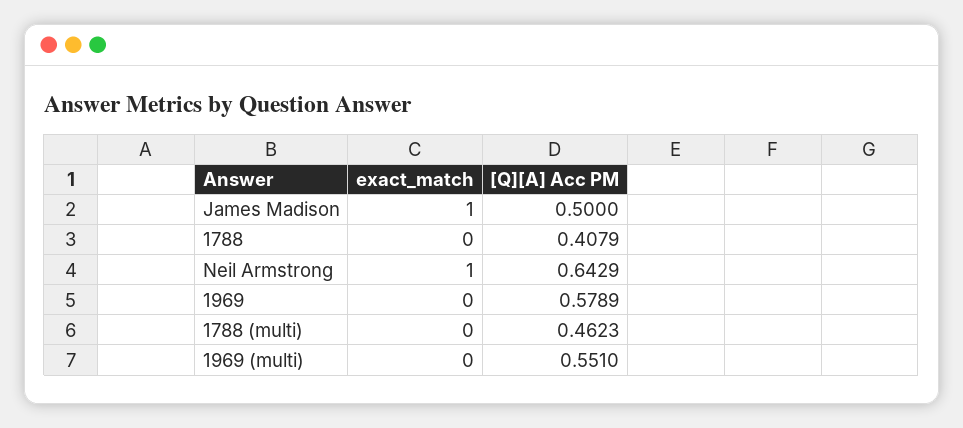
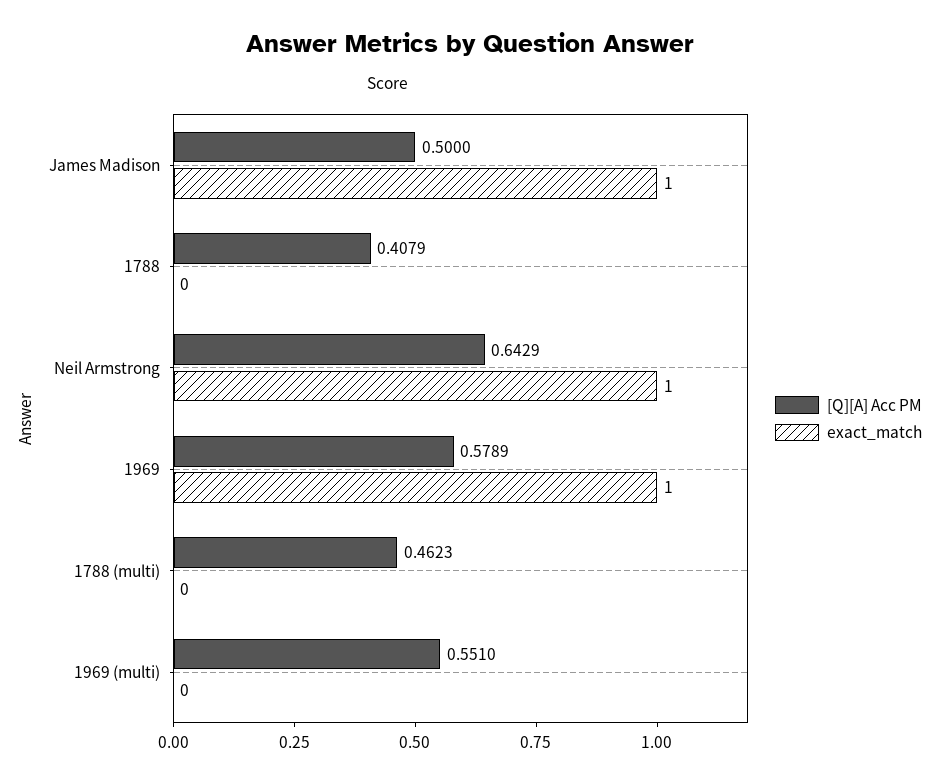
exact_match, 1969: 0 -> 1

